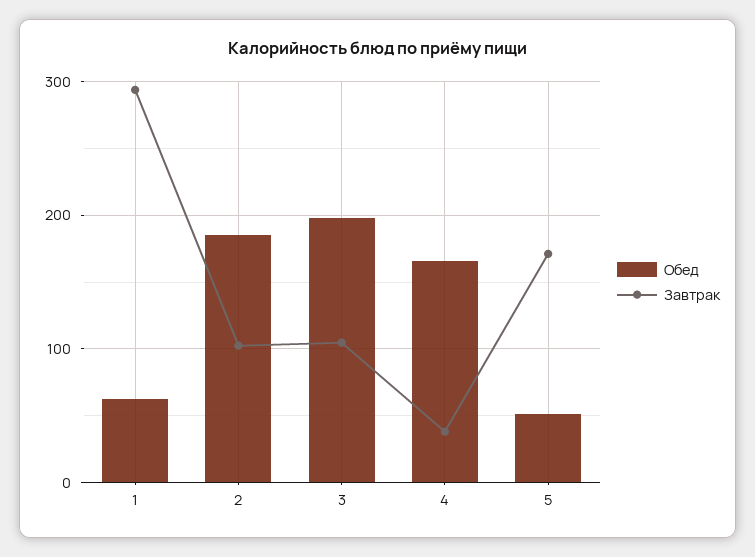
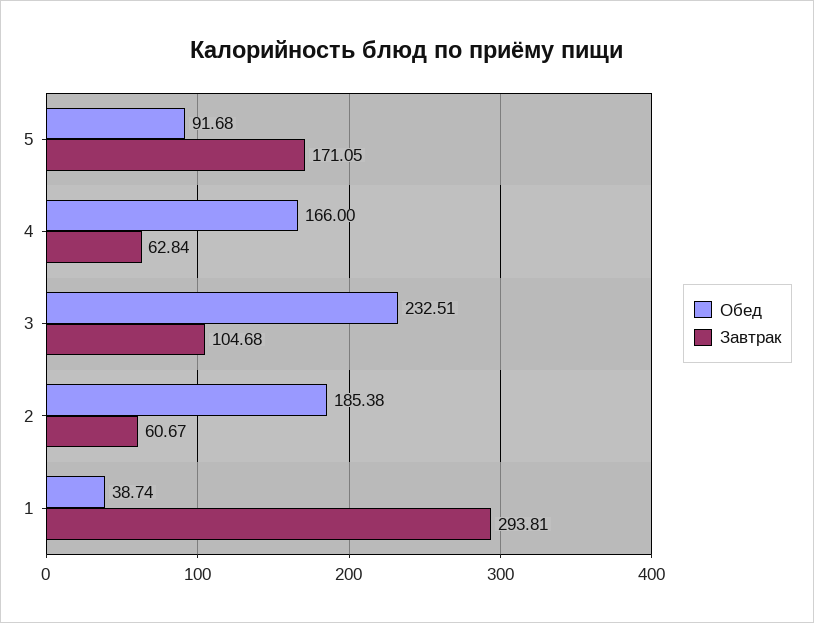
Обед, 1: 60 -> 38.74
Завтрак, 2: 100 -> 60.67
Обед, 3: 200 -> 232.51
Завтрак, 4: 40 -> 62.84
Обед, 5: 50 -> 91.68

